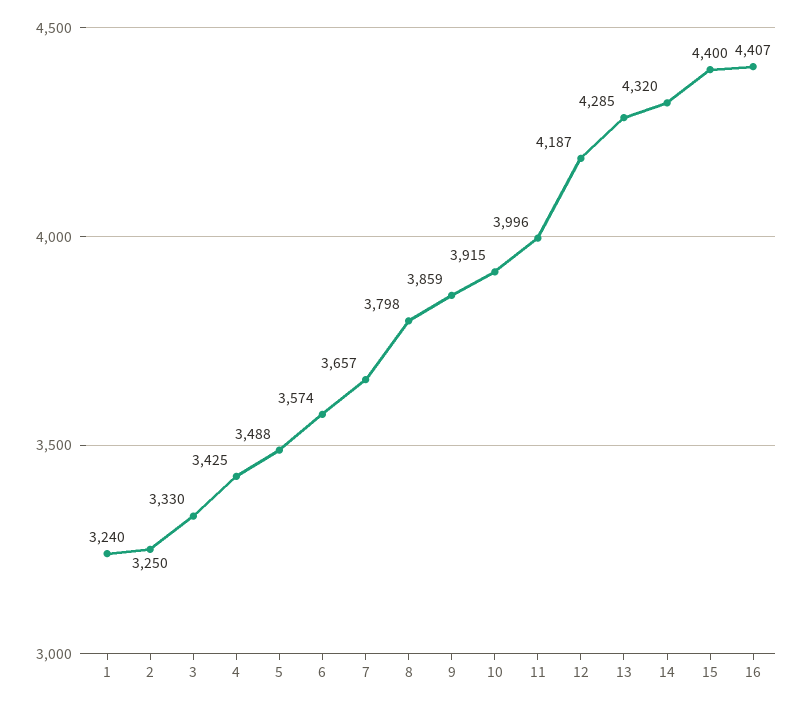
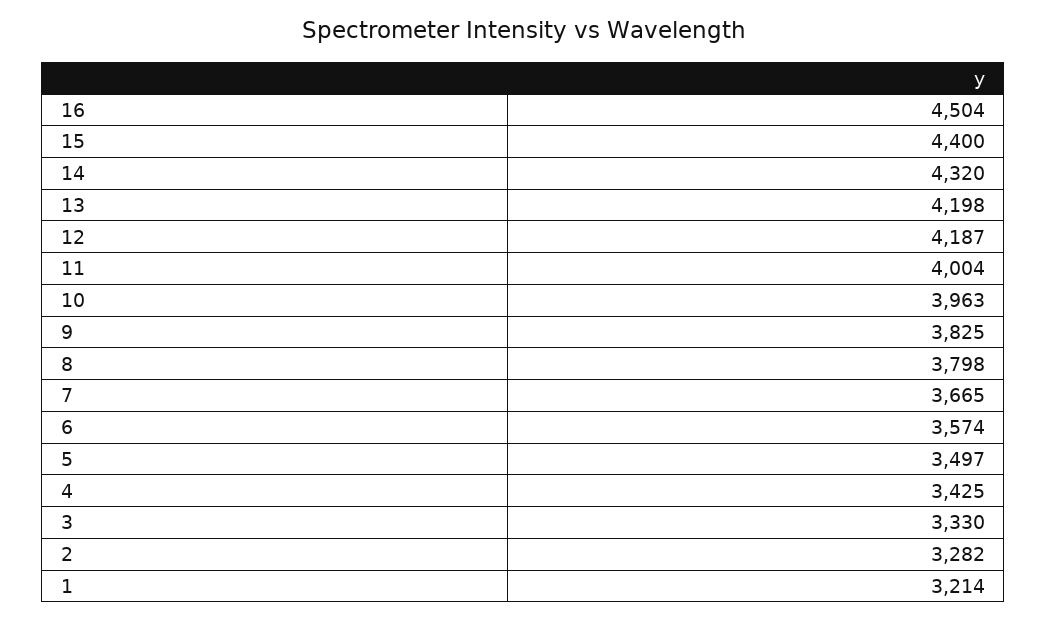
1: 3240 -> 3214
2: 3250 -> 3282
5: 3488 -> 3497
7: 3657 -> 3665
9: 3859 -> 3825
10: 3915 -> 3963
11: 3996 -> 4004
13: 4285 -> 4198
16: 4407 -> 4504

